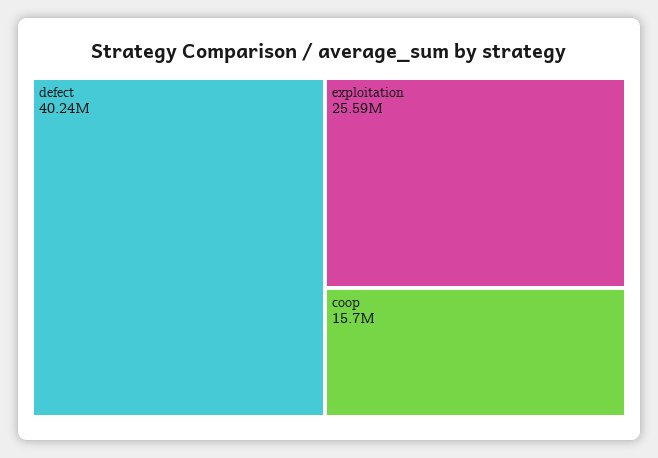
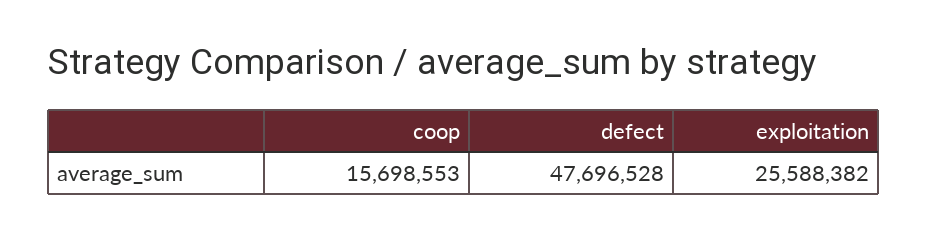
defect: 40240000 -> 47696528

